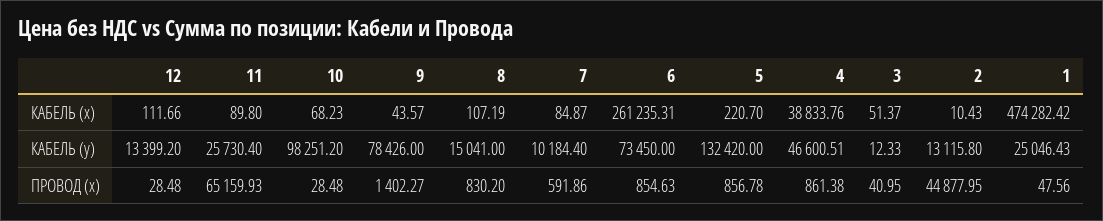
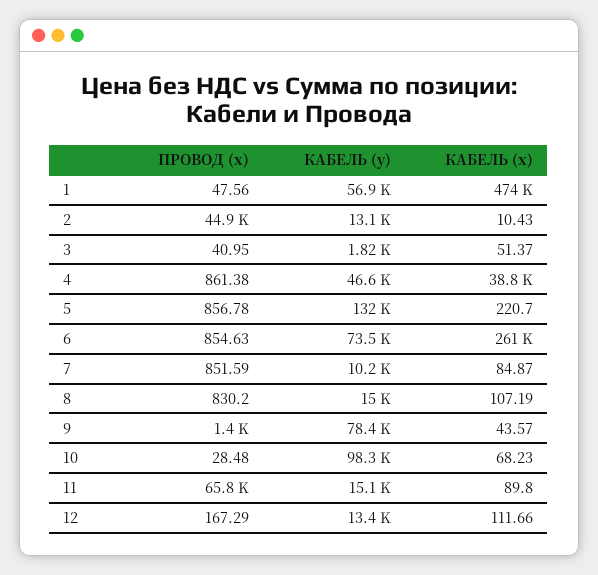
11, КАБЕЛЬ (y): 25730.4 -> 15100
3, КАБЕЛЬ (y): 12.33 -> 1820
1, КАБЕЛЬ (y): 25046.43 -> 56900
12, ПРОВОД (x): 28.48 -> 167.29
11, ПРОВОД (x): 65159.93 -> 65800
7, ПРОВОД (x): 591.86 -> 851.59

